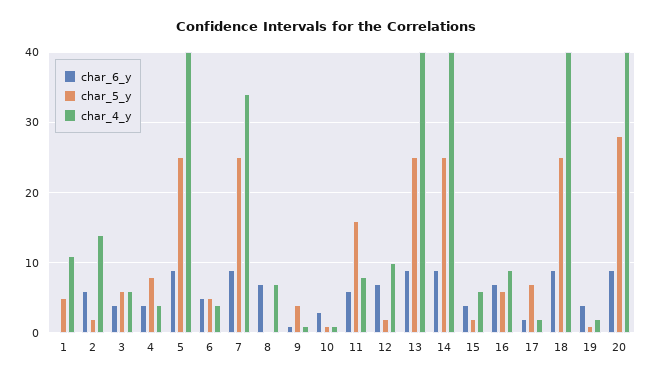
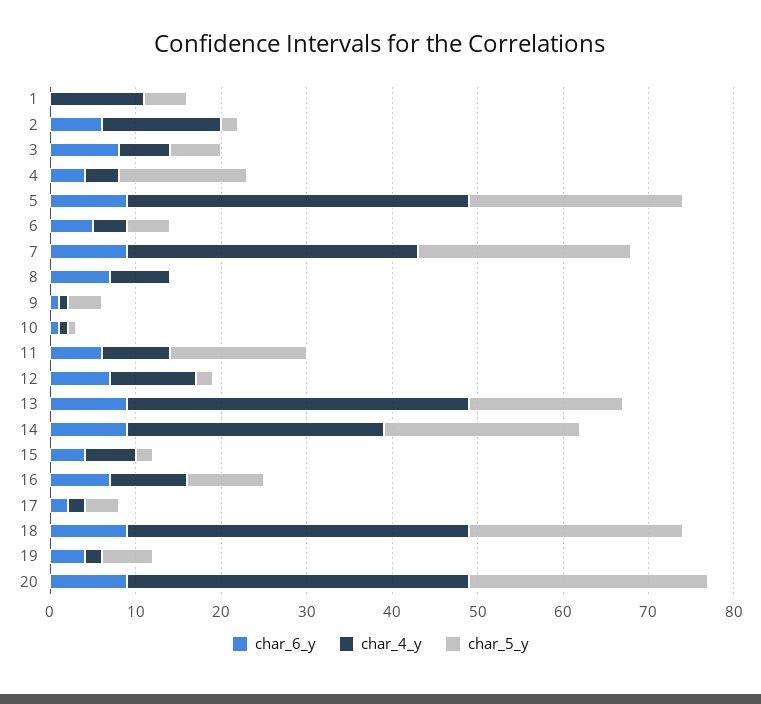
char_6_y, 3: 4 -> 8
char_5_y, 4: 8 -> 15
char_6_y, 10: 3 -> 1
char_5_y, 13: 25 -> 18
char_5_y, 14: 25 -> 23
char_4_y, 14: 40 -> 30
char_5_y, 16: 6 -> 9
char_5_y, 17: 7 -> 4
char_5_y, 19: 1 -> 6

